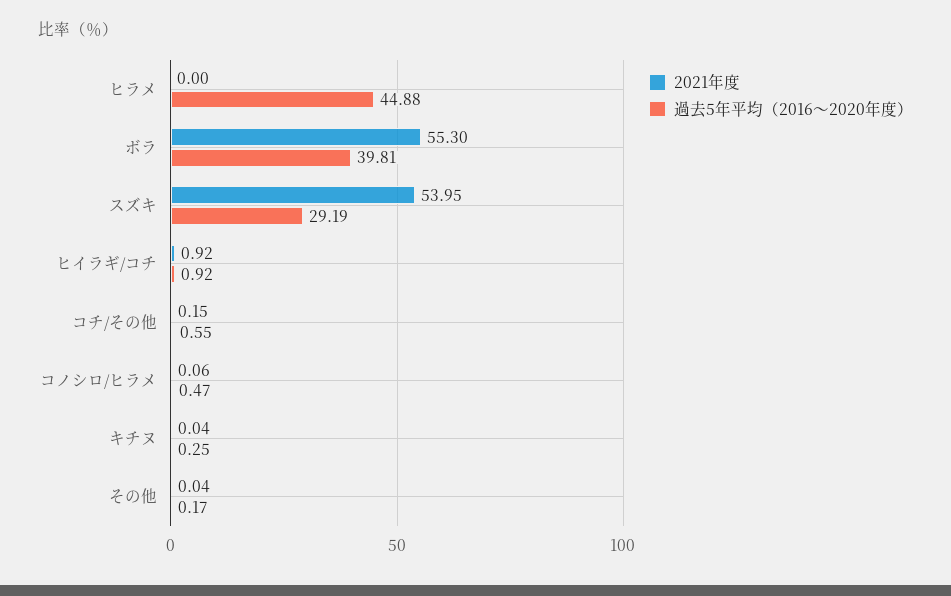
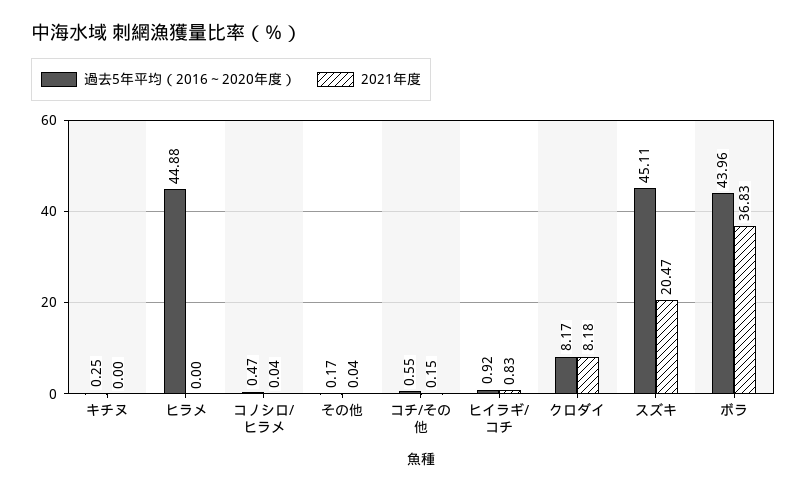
2021年度, ボラ: 55.3 -> 36.83
過去5年平均（2016～2020年度）, ボラ: 39.81 -> 43.96
2021年度, スズキ: 53.95 -> 20.47
過去5年平均（2016～2020年度）, スズキ: 29.19 -> 45.11
2021年度, ヒイラギ/コチ: 0.92 -> 0.83
2021年度, コノシロ/ヒラメ: 0.06 -> 0.04
2021年度, キチヌ: 0.04 -> 0
過去5年平均（2016～2020年度）, クロダイ: none -> 8.17
2021年度, クロダイ: none -> 8.18

